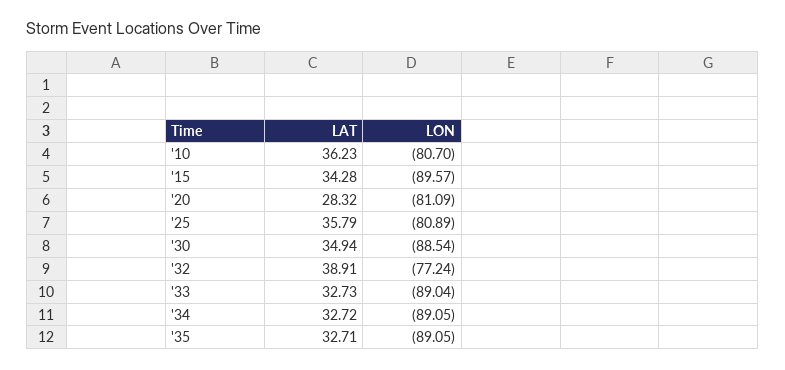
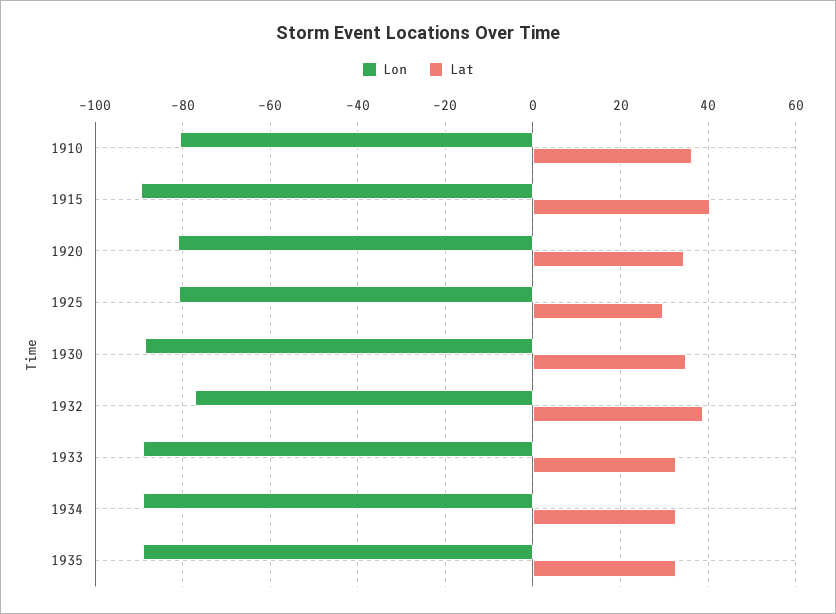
LAT, '15: 34.28 -> 40
LAT, '20: 28.32 -> 34
LAT, '25: 35.79 -> 30

